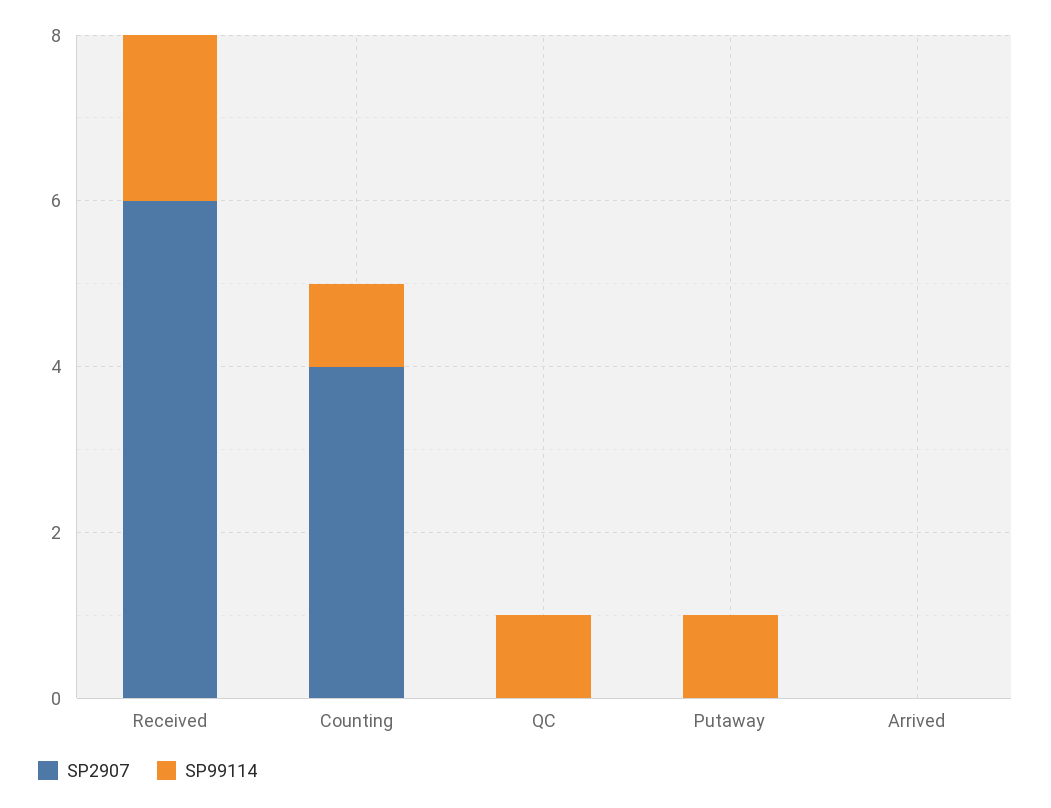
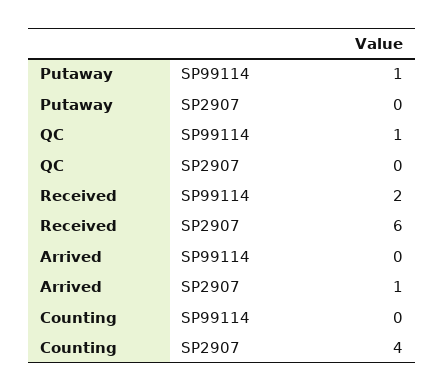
SP99114, Counting: 1 -> 0
SP2907, Arrived: 0 -> 1

